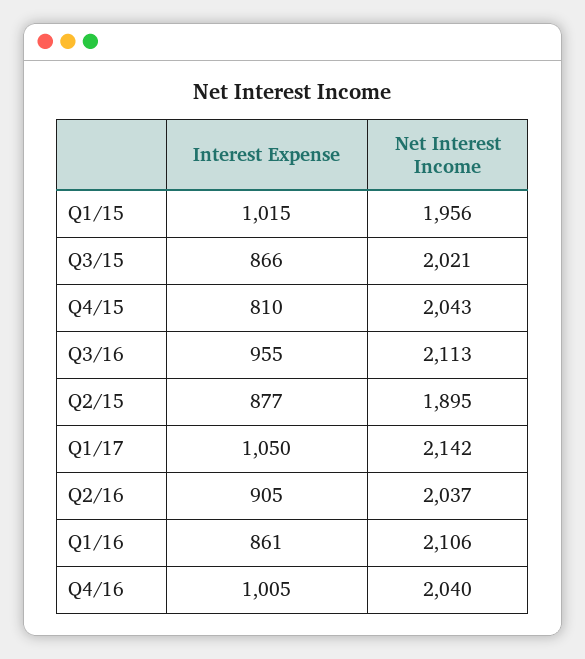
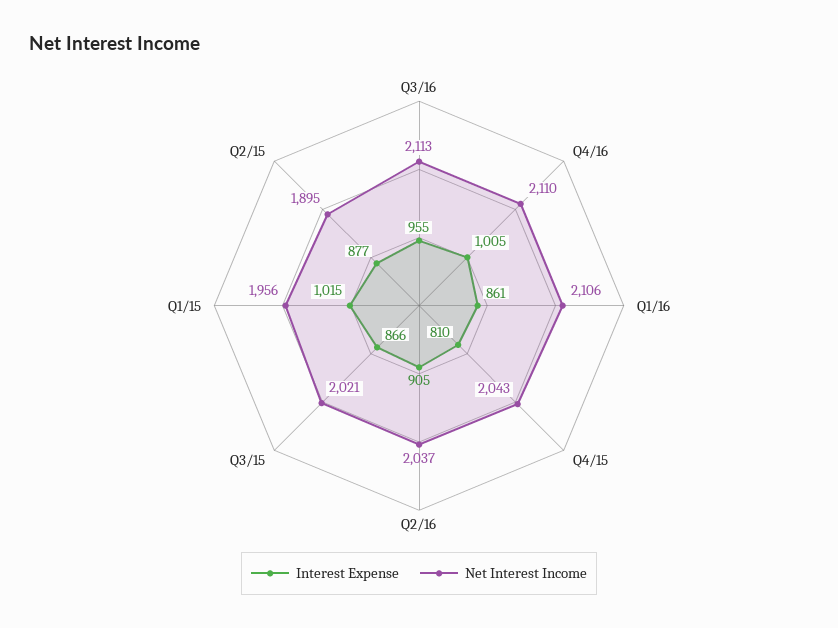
Interest Expense, Q1/17: 1050 -> none
Net Interest Income, Q1/17: 2142 -> none
Net Interest Income, Q4/16: 2040 -> 2110

